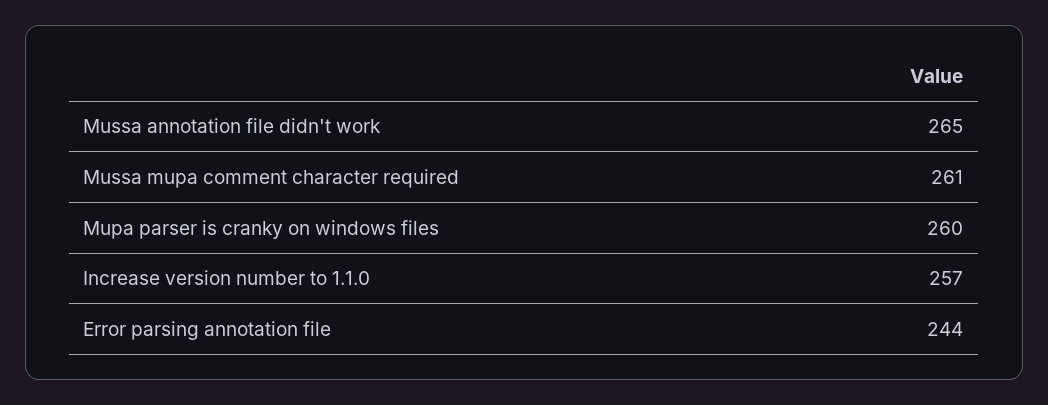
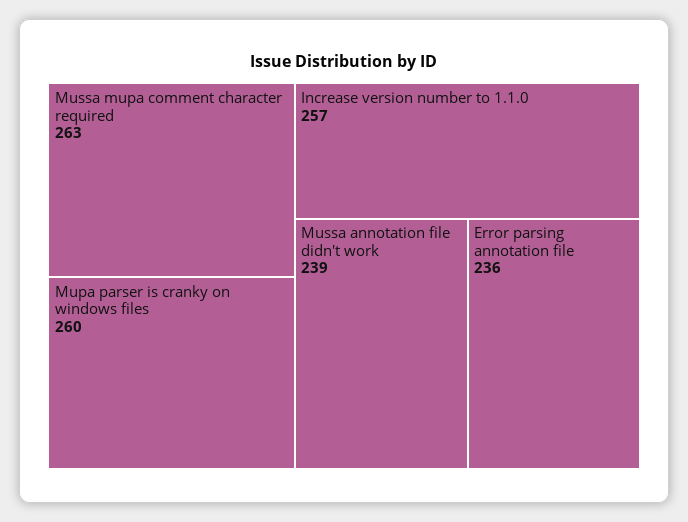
Mussa annotation file didn't work: 265 -> 239
Mussa mupa comment character required: 261 -> 263
Error parsing annotation file: 244 -> 236

